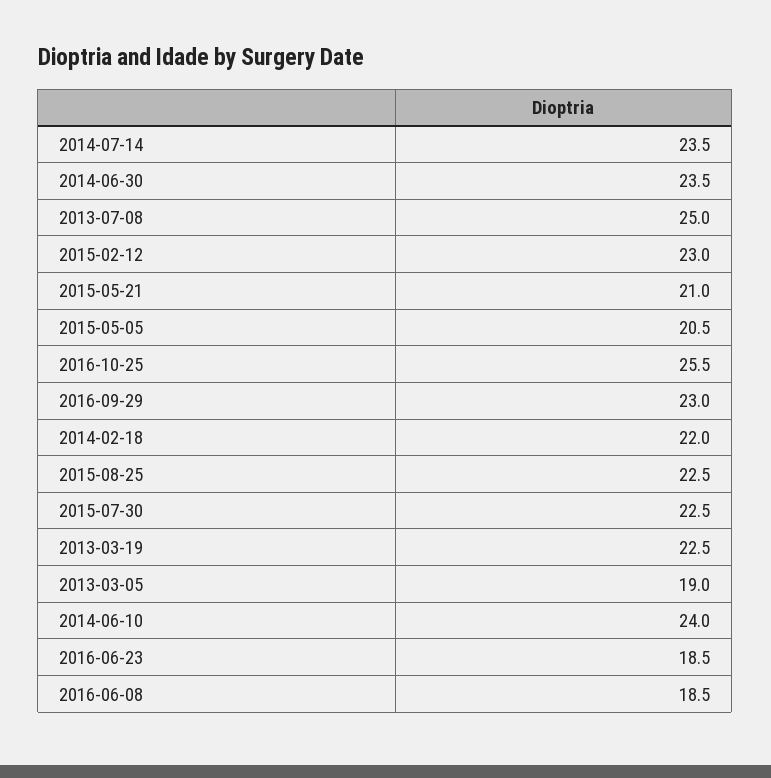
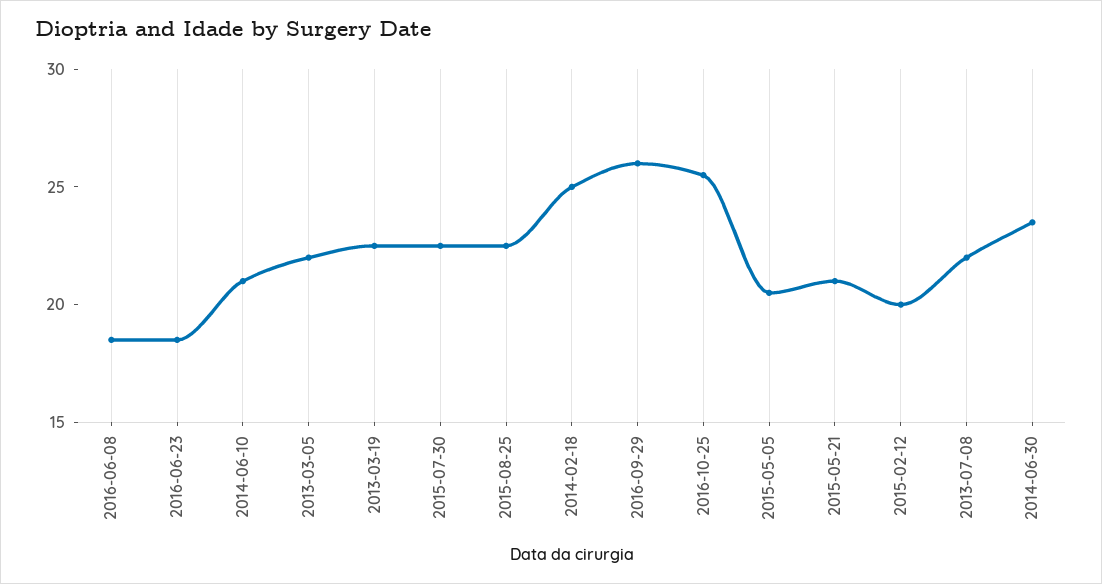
2014-07-14: 23.5 -> none
2013-07-08: 25 -> 22
2015-02-12: 23 -> 20
2016-09-29: 23 -> 26
2014-02-18: 22 -> 25
2013-03-05: 19 -> 22
2014-06-10: 24 -> 21

